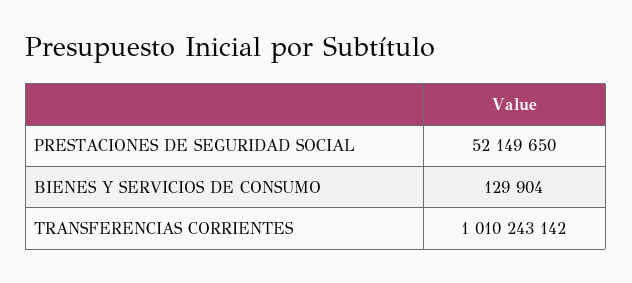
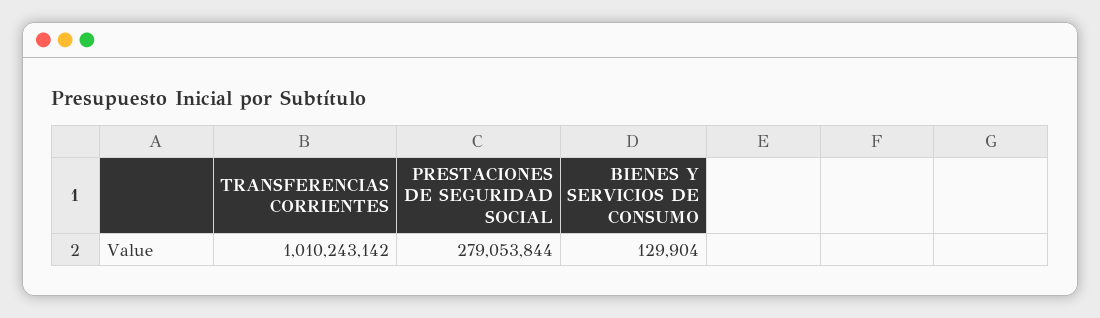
PRESTACIONES DE SEGURIDAD SOCIAL: 52149650 -> 279053844

